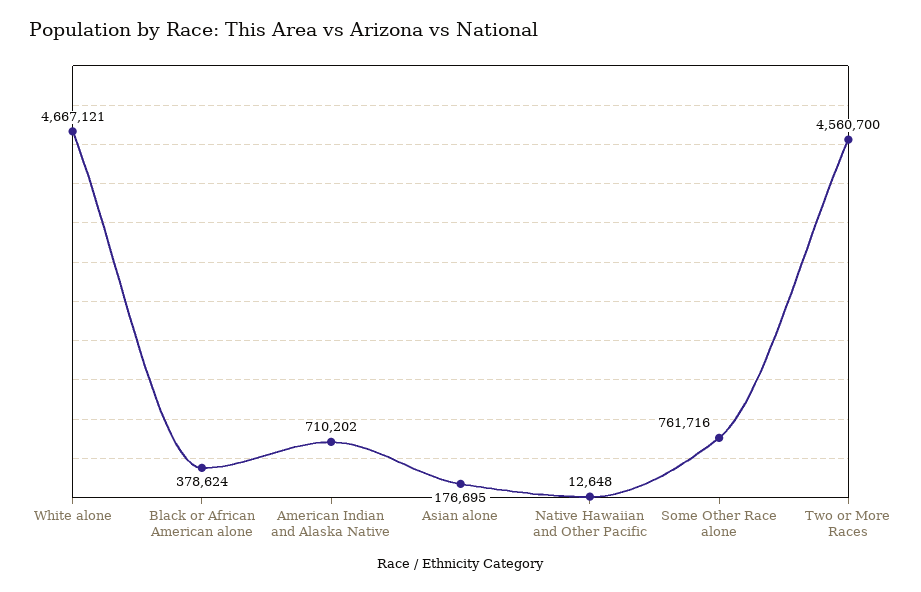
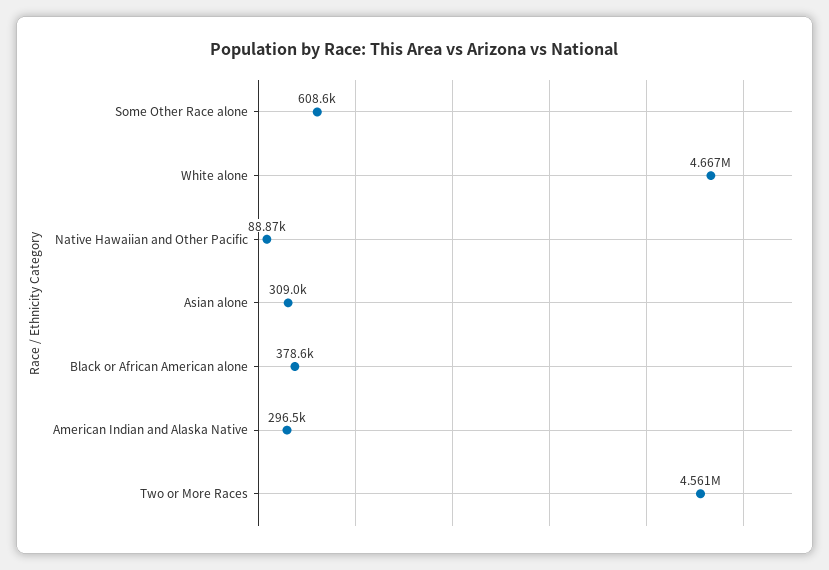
American Indian and Alaska Native: 710202 -> 296500
Asian alone: 176695 -> 309000
Native Hawaiian and Other Pacific: 12648 -> 88870
Some Other Race alone: 761716 -> 608600

